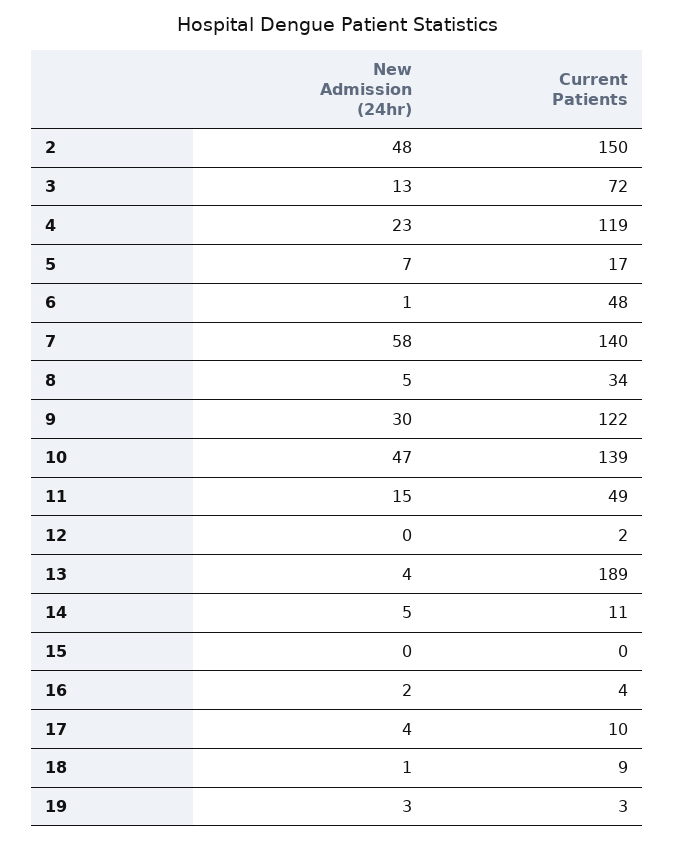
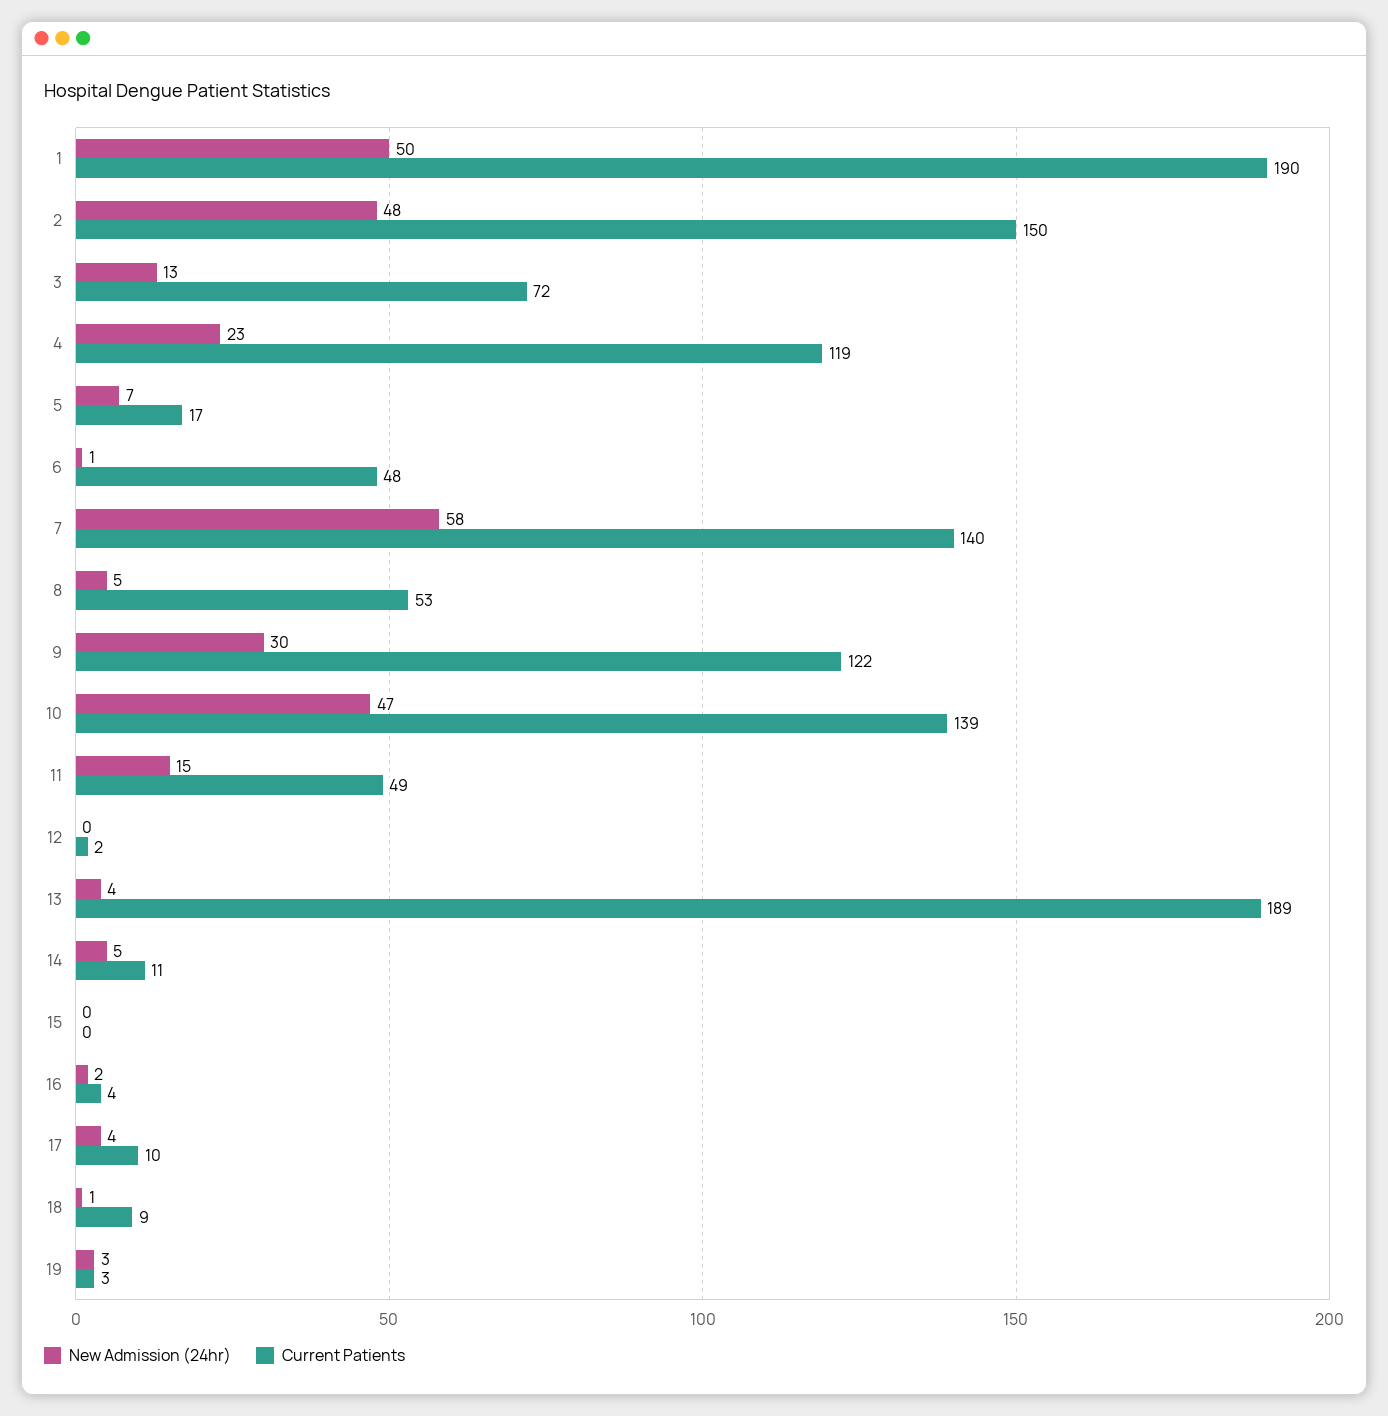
Current Patients, 8: 34 -> 53
New Admission (24hr), 1: none -> 50
Current Patients, 1: none -> 190

